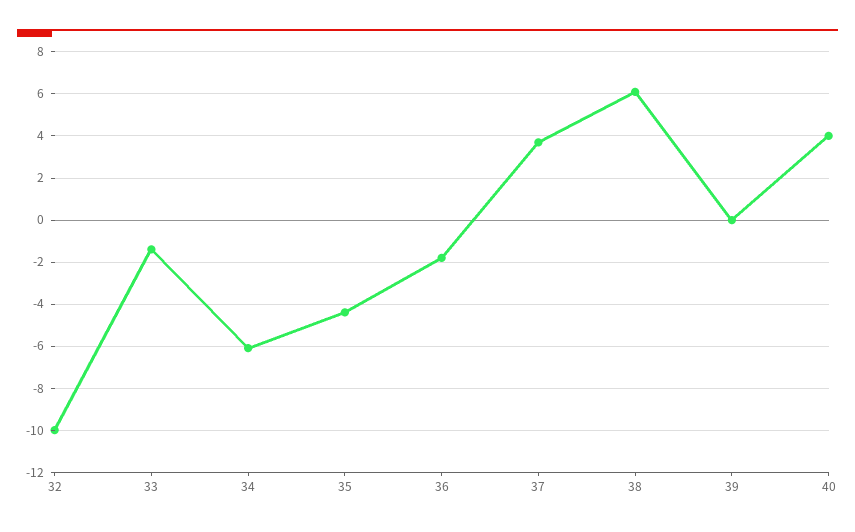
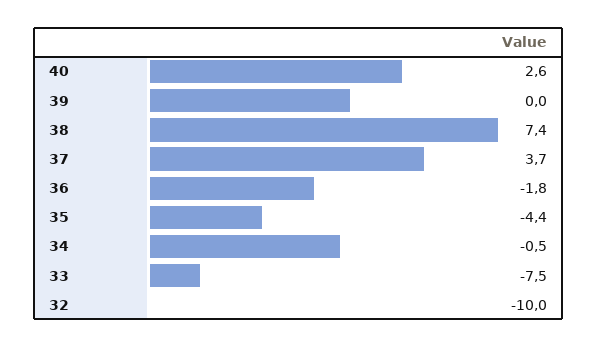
33: -1.5 -> -7.5
34: -6 -> -0.5
38: 6 -> 7.4
40: 4 -> 2.6

